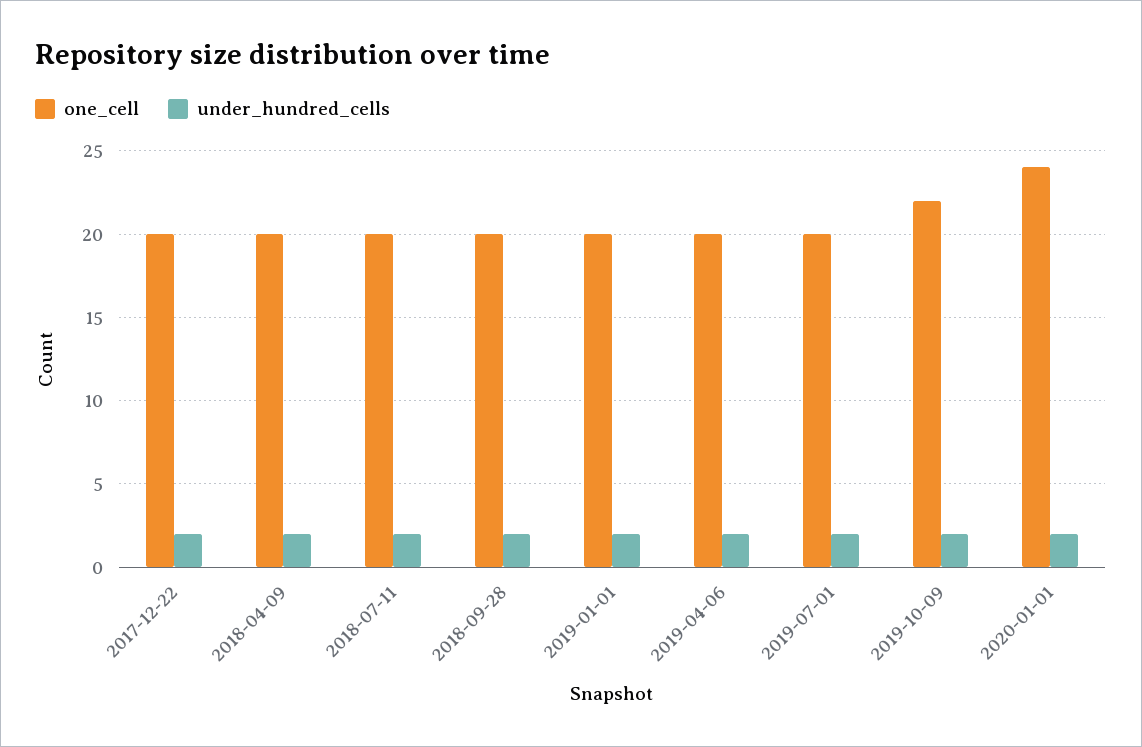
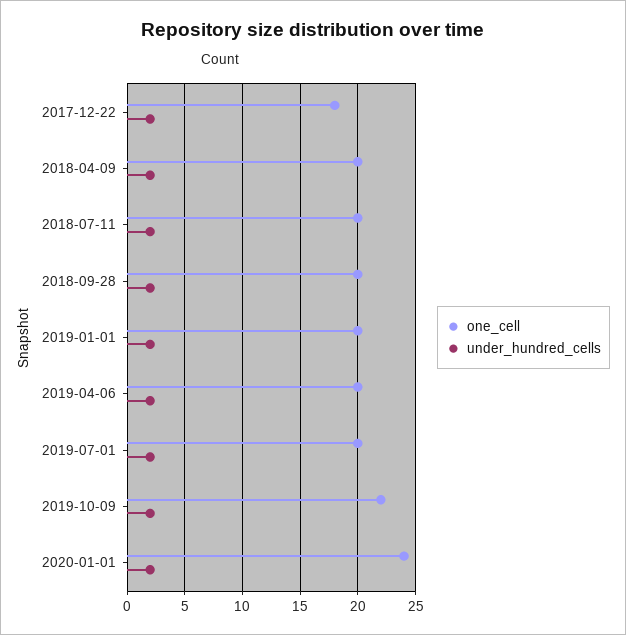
one_cell, 2017-12-22: 20 -> 18

